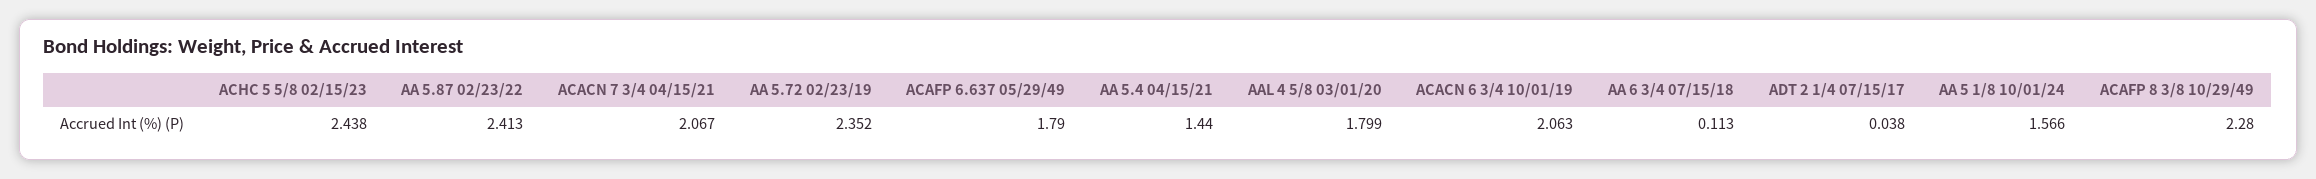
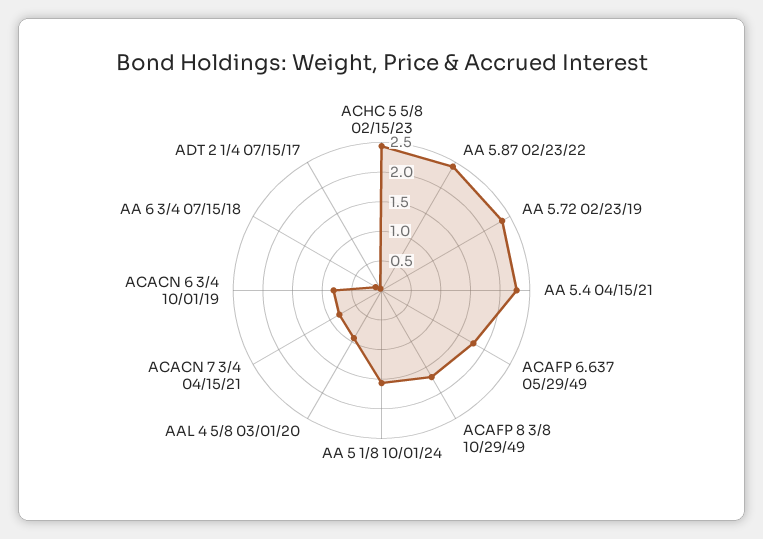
ACACN 7 3/4 04/15/21: 2.067 -> 0.75
AA 5.4 04/15/21: 1.44 -> 2.25
AAL 4 5/8 03/01/20: 1.799 -> 1
ACACN 6 3/4 10/01/19: 2.063 -> 0.75
ACAFP 8 3/8 10/29/49: 2.28 -> 1.75

